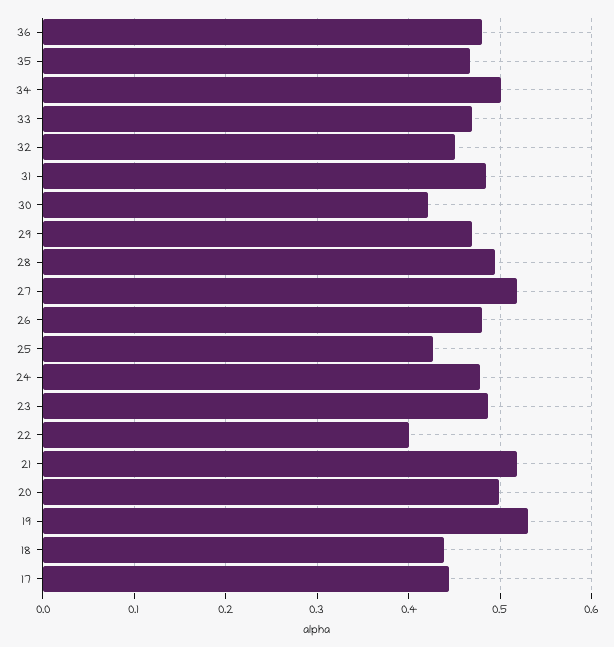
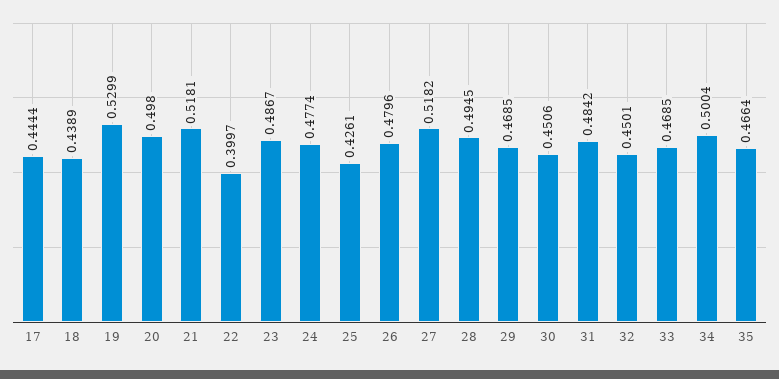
36: 0.48 -> none
30: 0.42 -> 0.4506

